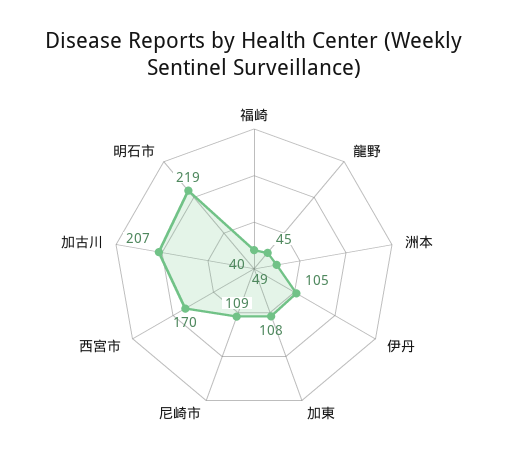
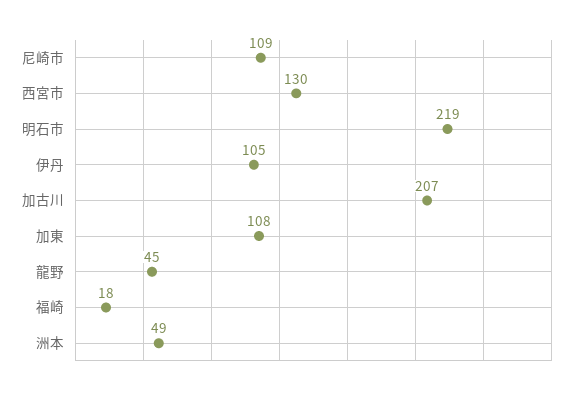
福崎: 40 -> 18
西宮市: 170 -> 130

